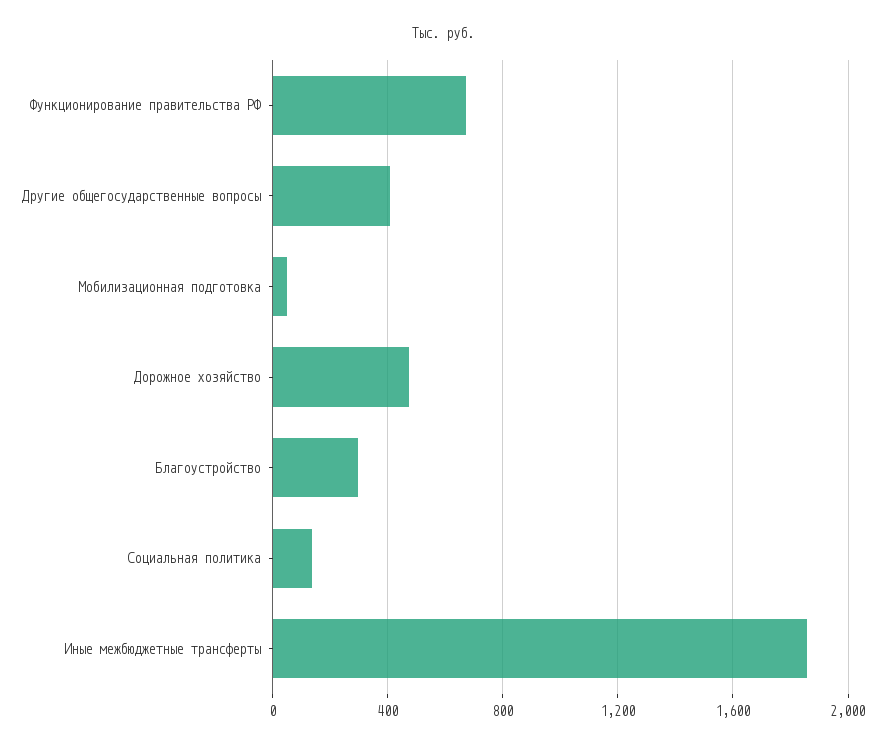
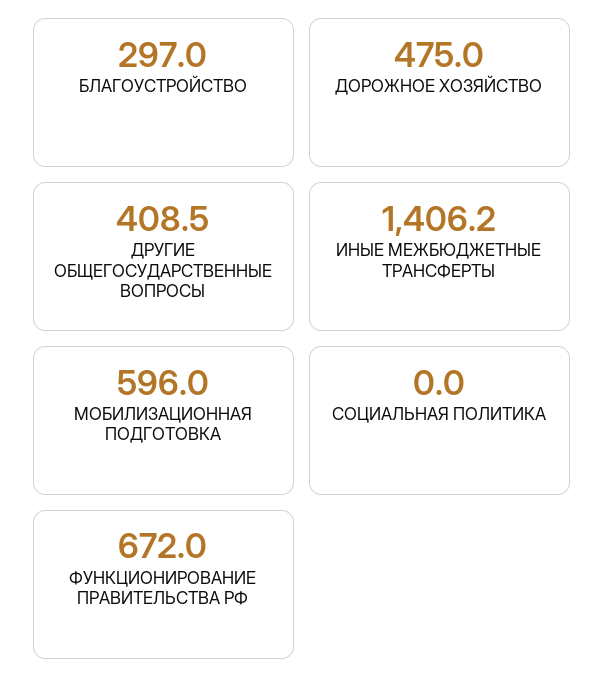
Мобилизационная подготовка: 50 -> 596
Социальная политика: 150 -> 0
Иные межбюджетные трансферты: 1850 -> 1406.2

